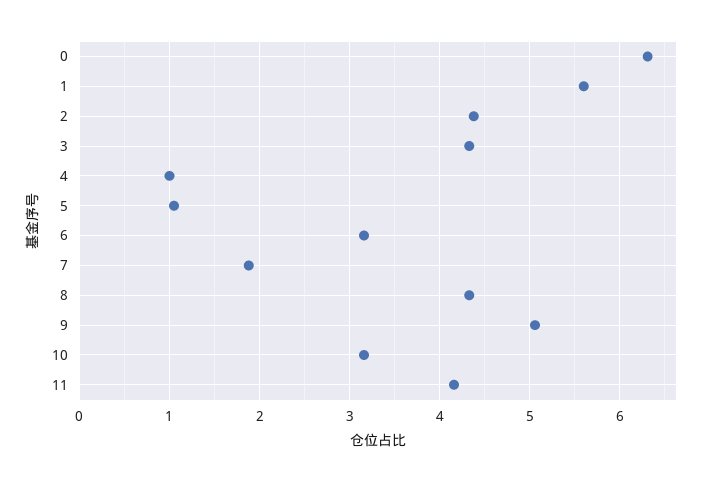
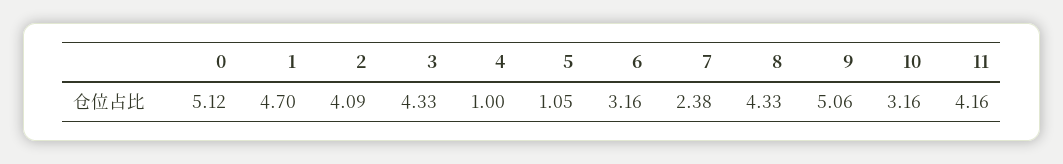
0: 6.3 -> 5.12
1: 5.6 -> 4.7
2: 4.4 -> 4.09
7: 1.9 -> 2.38

